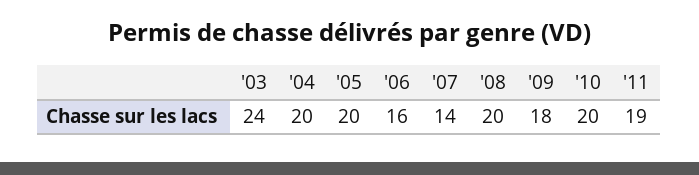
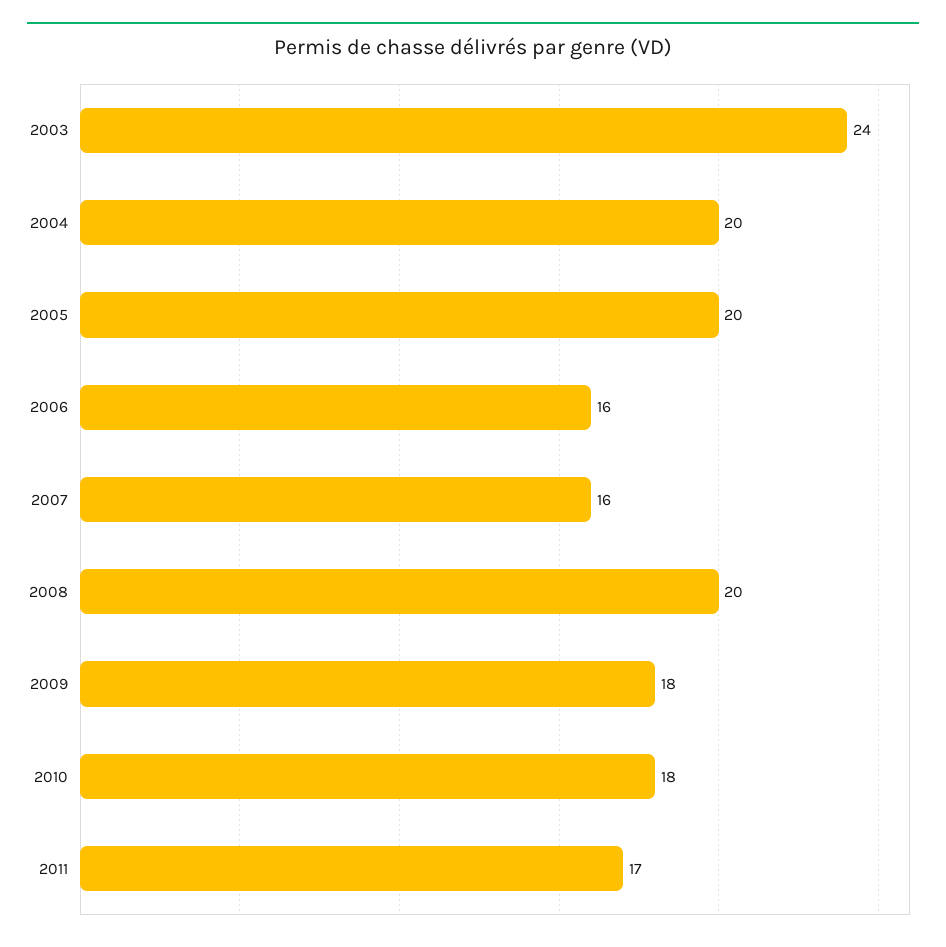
'07: 14 -> 16
'10: 20 -> 18
'11: 19 -> 17

